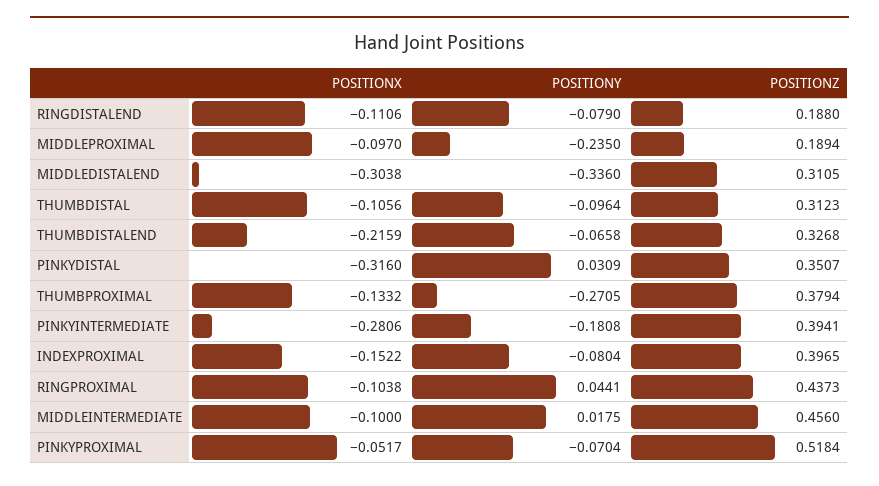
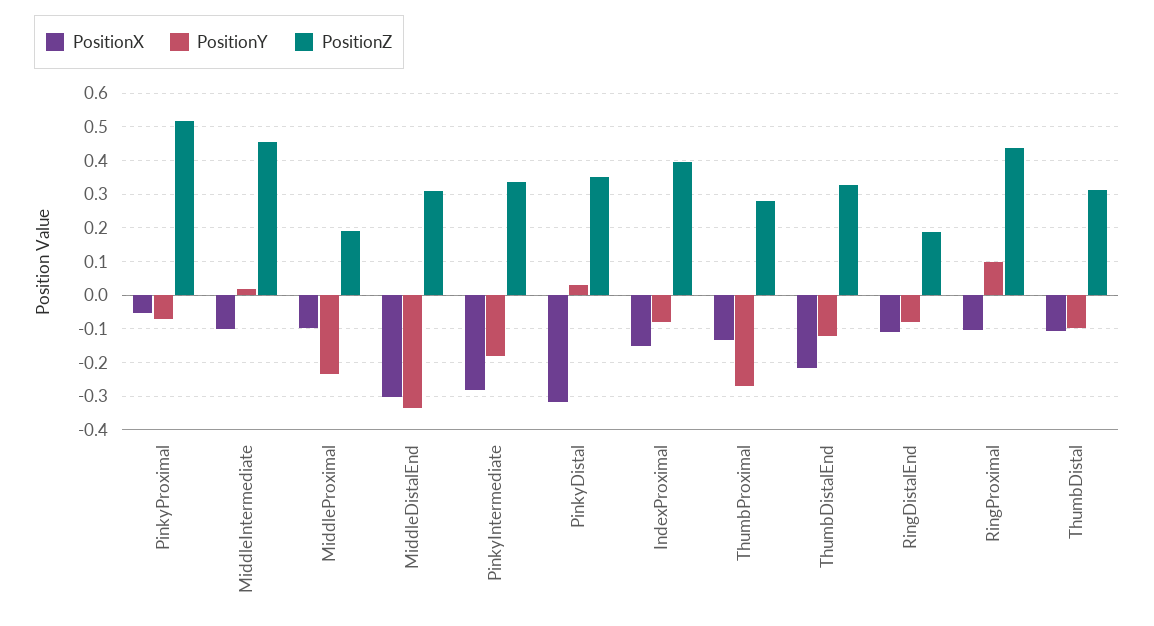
POSITIONY, THUMBDISTALEND: -0.0658 -> -0.12
POSITIONZ, THUMBPROXIMAL: 0.3794 -> 0.28
POSITIONZ, PINKYINTERMEDIATE: 0.3941 -> 0.34
POSITIONY, RINGPROXIMAL: 0.0441 -> 0.1

